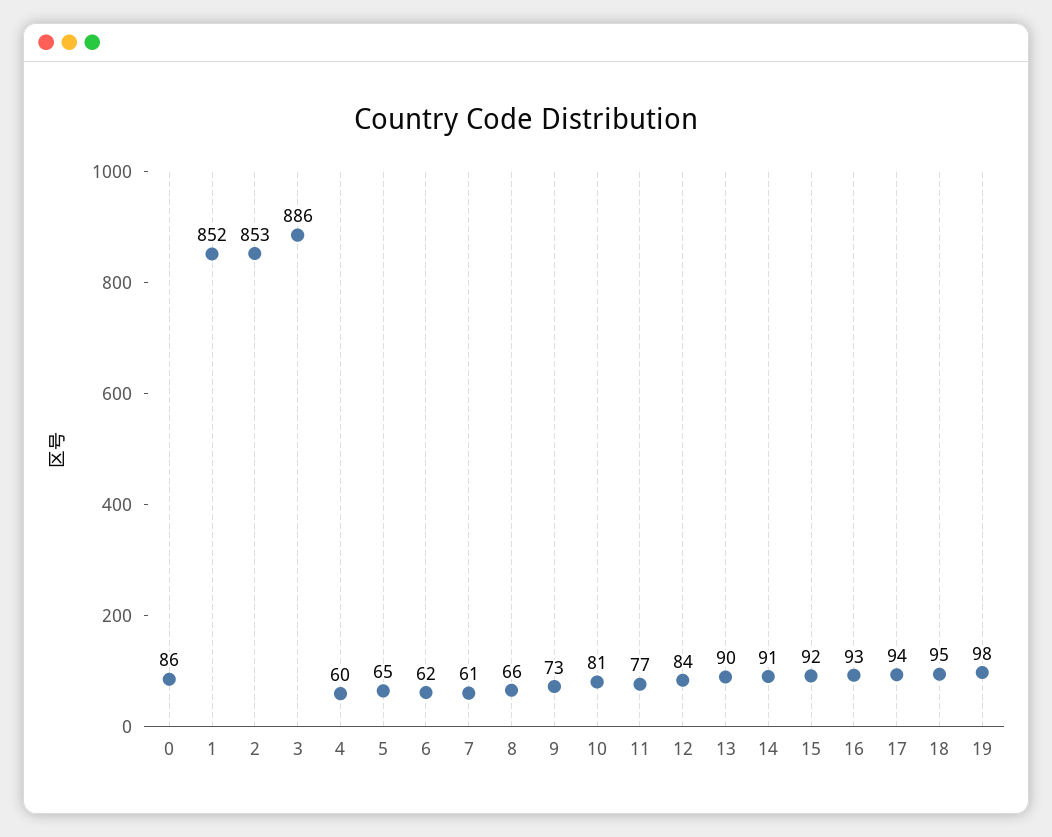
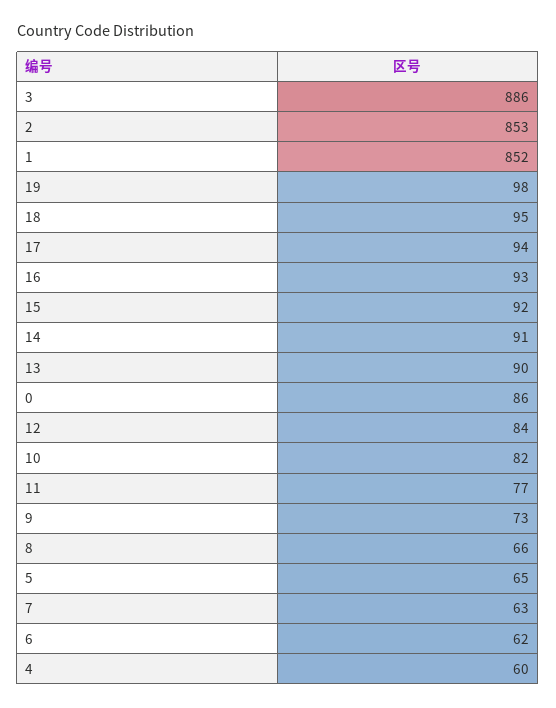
7: 61 -> 63
10: 81 -> 82

